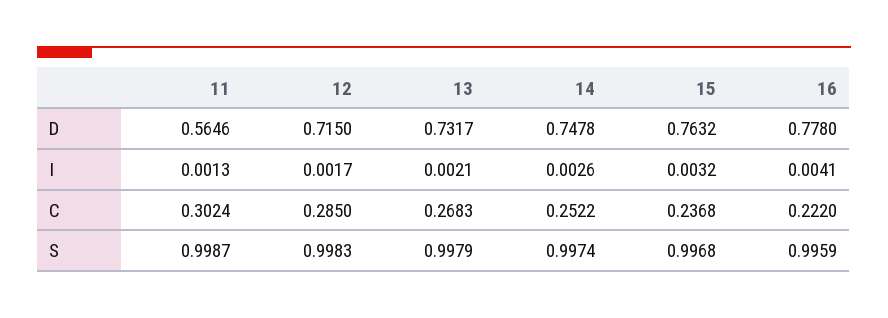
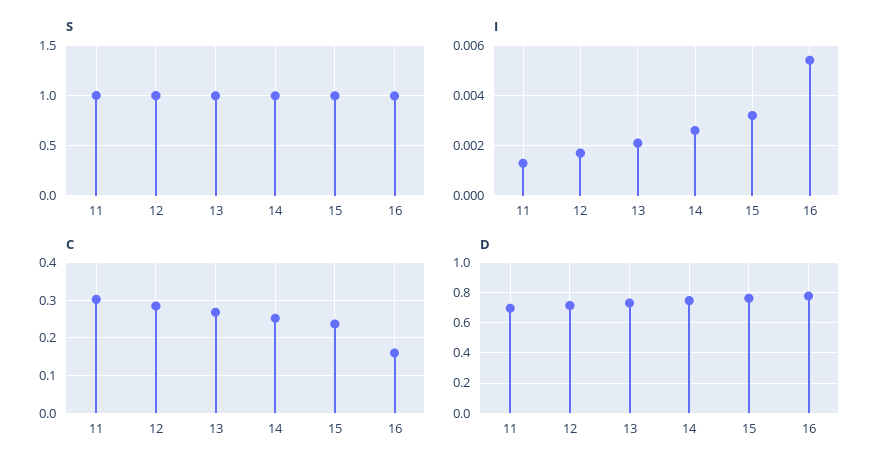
D, 11: 0.5646 -> 0.7
I, 16: 0.0041 -> 0.0055
C, 16: 0.222 -> 0.16

